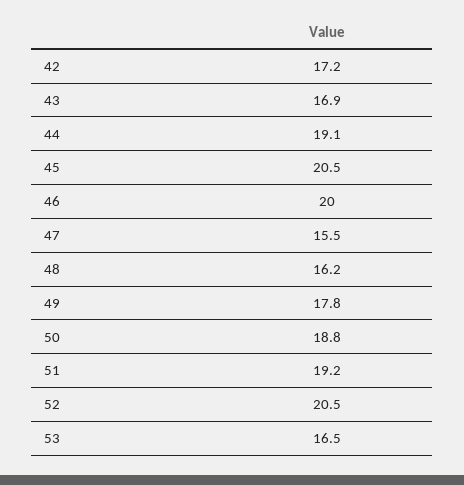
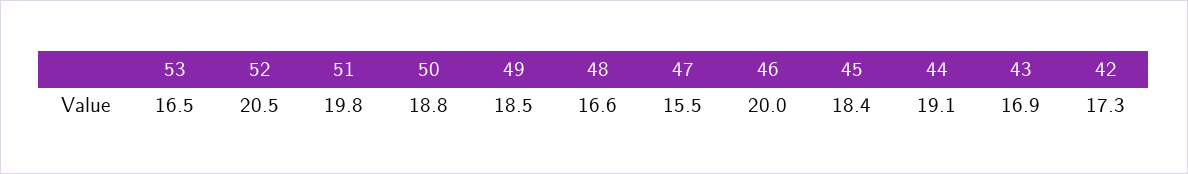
42: 17.2 -> 17.3
45: 20.5 -> 18.4
48: 16.2 -> 16.6
49: 17.8 -> 18.5
51: 19.2 -> 19.8

